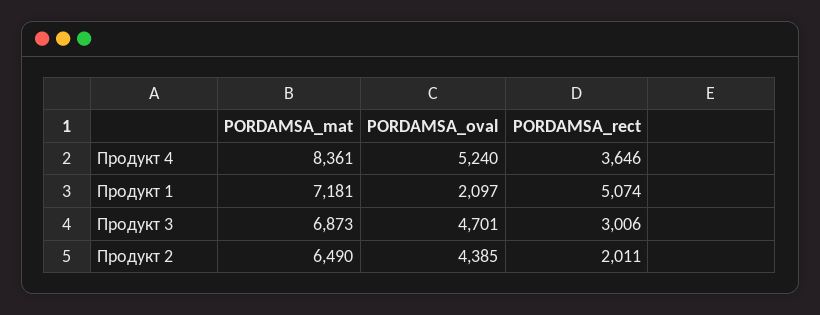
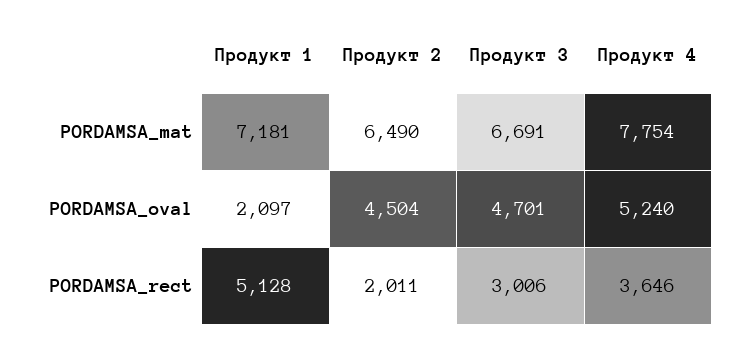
PORDAMSA_mat, Продукт 4: 8361 -> 7754
PORDAMSA_rect, Продукт 1: 5074 -> 5128
PORDAMSA_mat, Продукт 3: 6873 -> 6691
PORDAMSA_oval, Продукт 2: 4385 -> 4504

